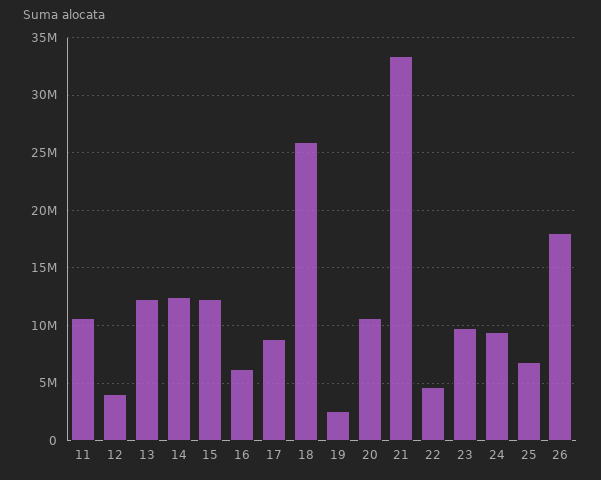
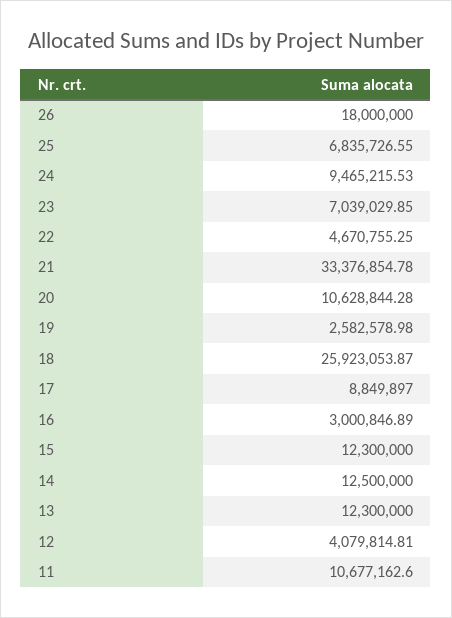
16: 6000000 -> 3000846.89
23: 10000000 -> 7039029.85

